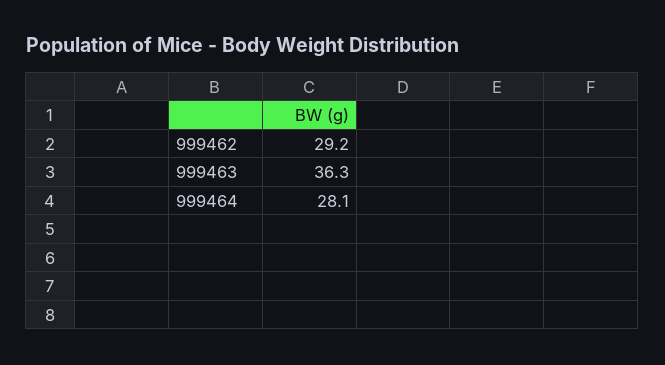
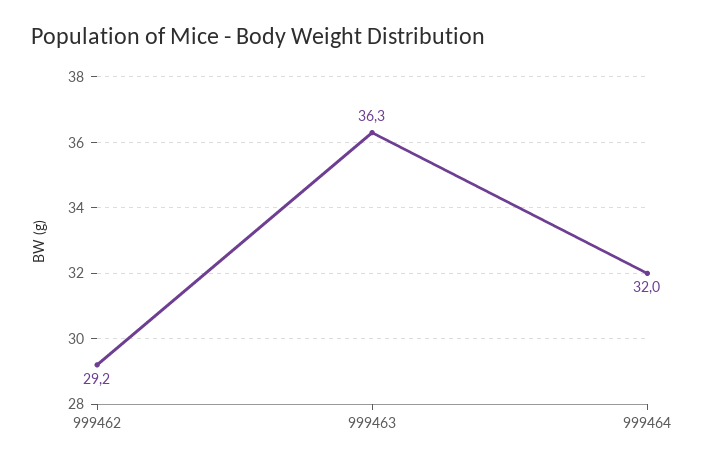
999464: 28.1 -> 32

